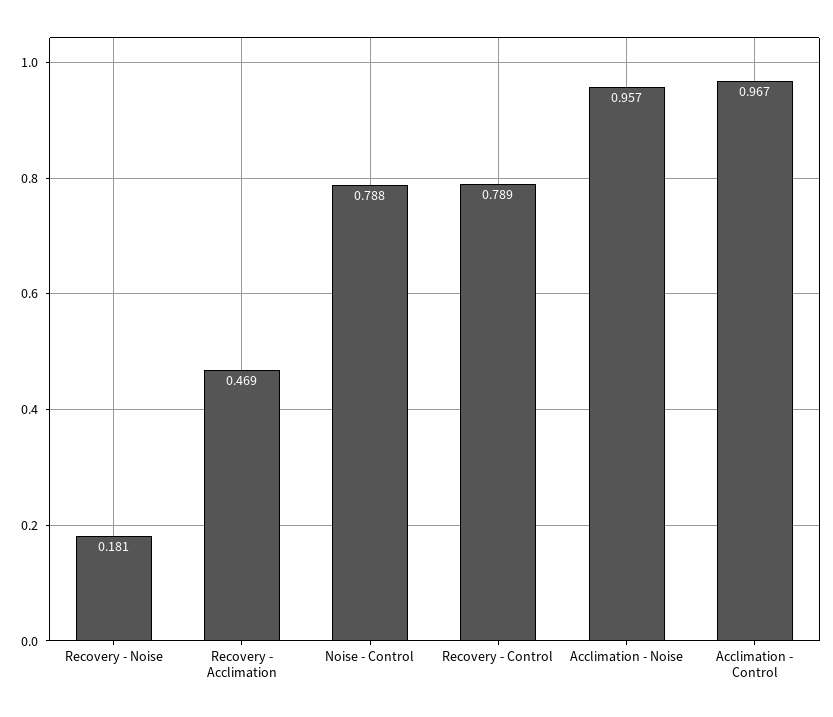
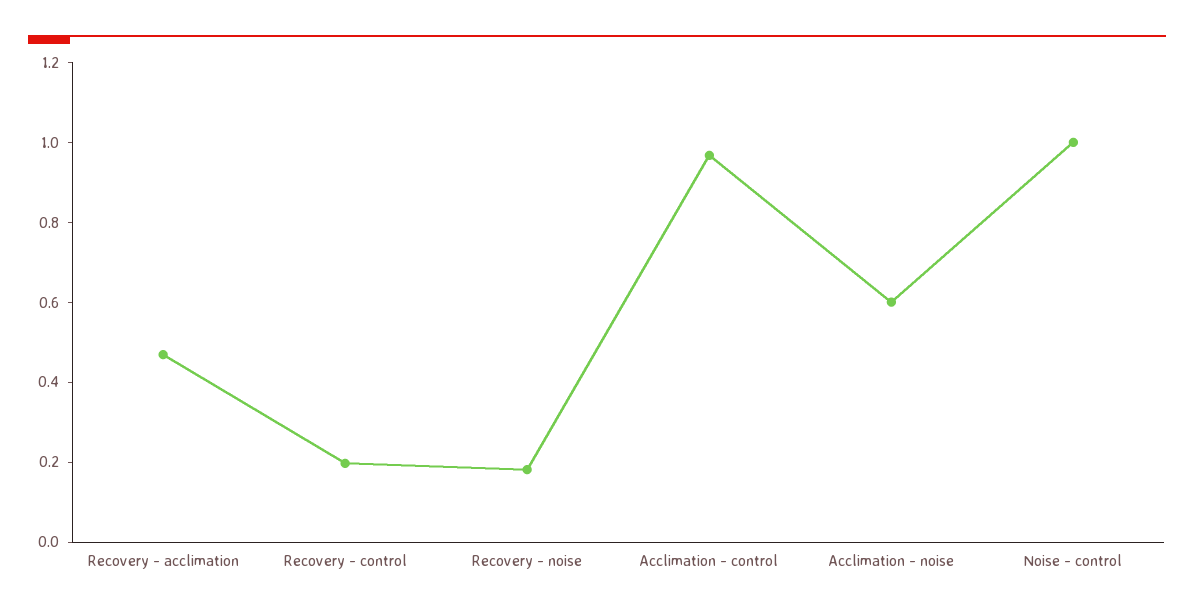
Noise - Control: 0.788 -> 1
Recovery - Control: 0.789 -> 0.2
Acclimation - Noise: 0.957 -> 0.6

